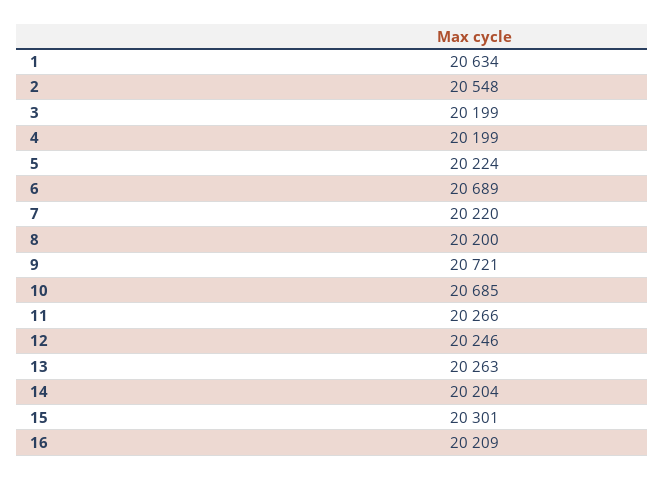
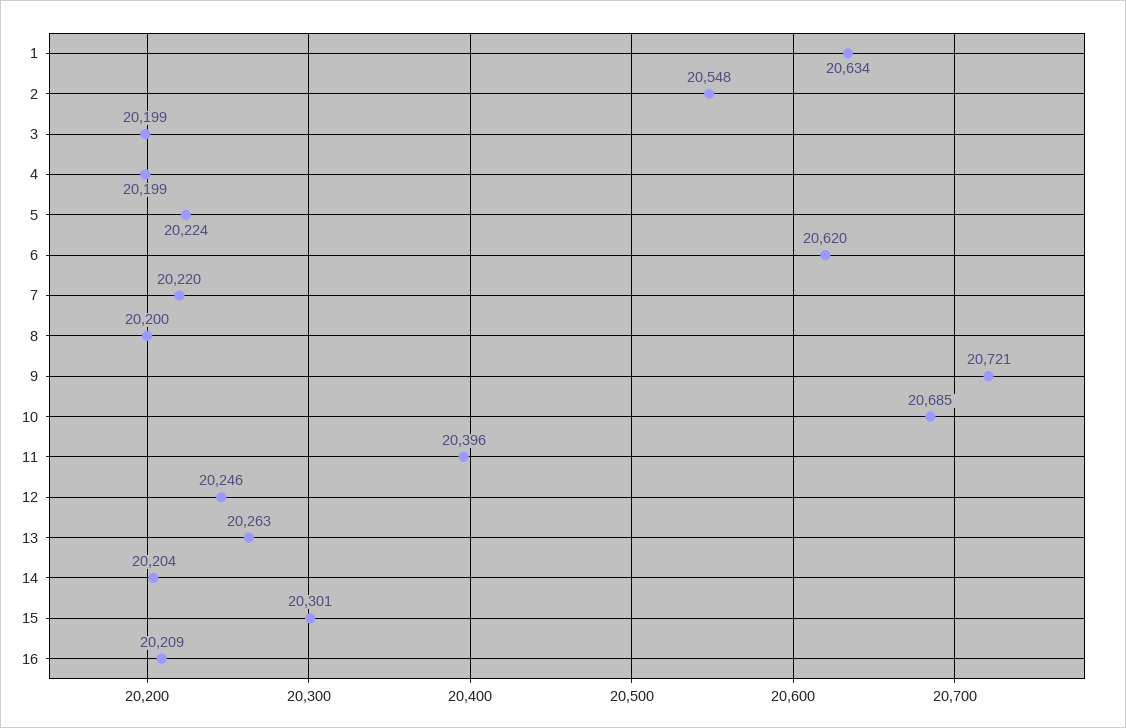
6: 20689 -> 20620
11: 20266 -> 20396

